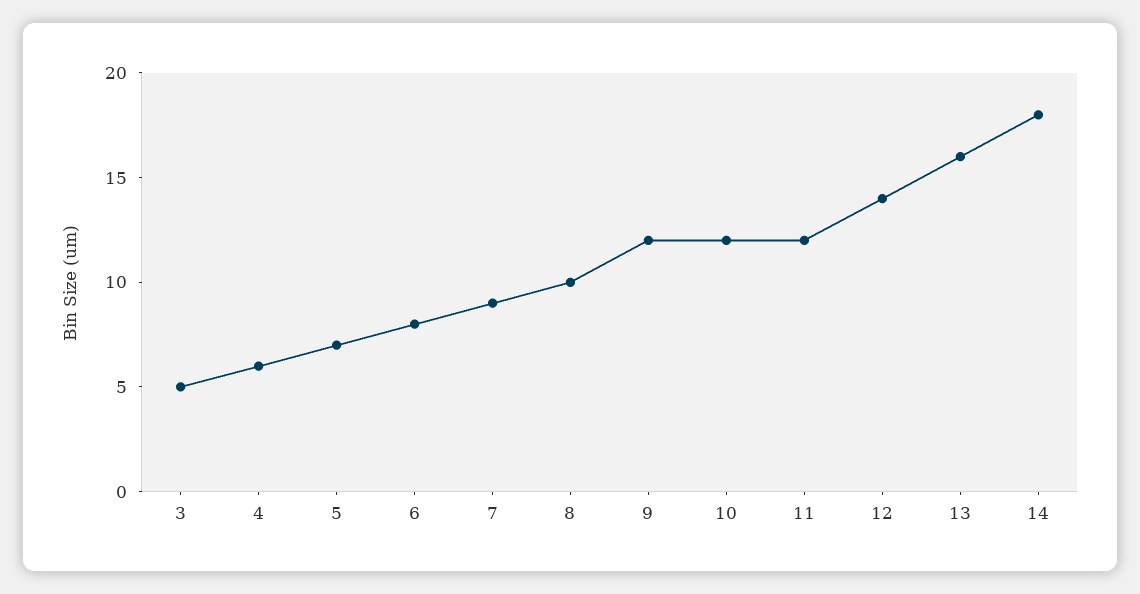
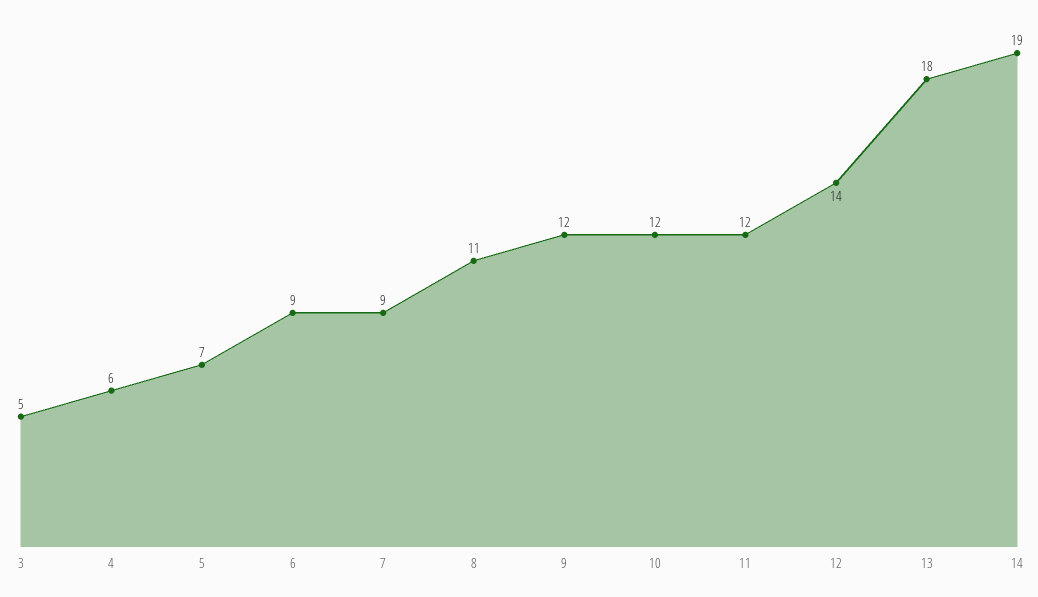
6: 8 -> 9
8: 10 -> 11
13: 16 -> 18
14: 18 -> 19

